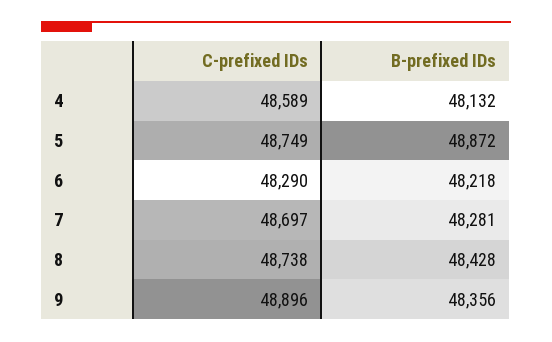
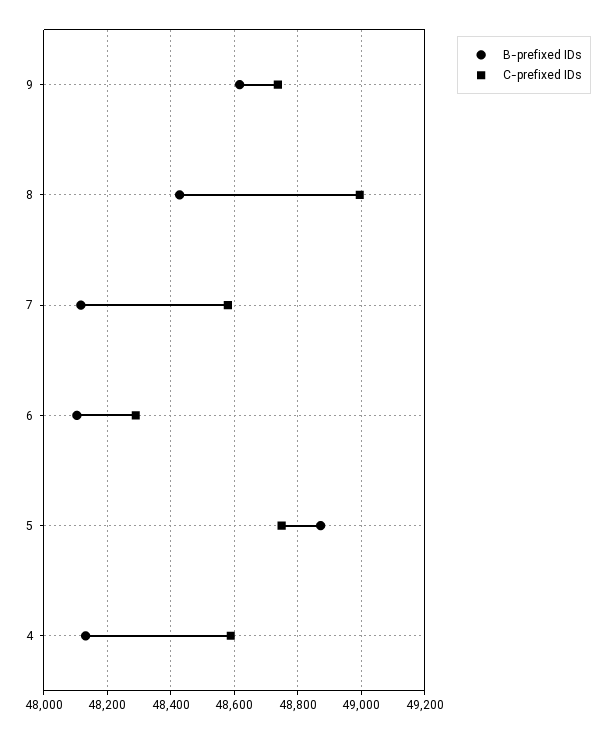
B-prefixed IDs, 6: 48218 -> 48100
C-prefixed IDs, 7: 48697 -> 48580
B-prefixed IDs, 7: 48281 -> 48120
C-prefixed IDs, 8: 48738 -> 49000
C-prefixed IDs, 9: 48896 -> 48740
B-prefixed IDs, 9: 48356 -> 48620

